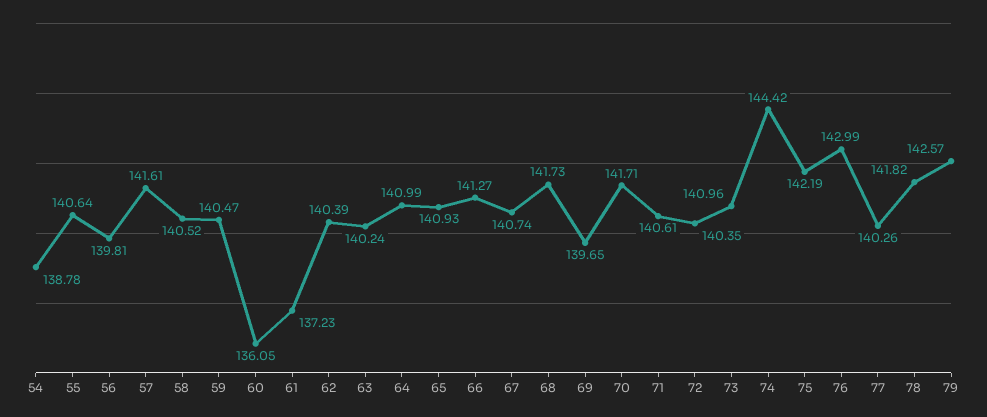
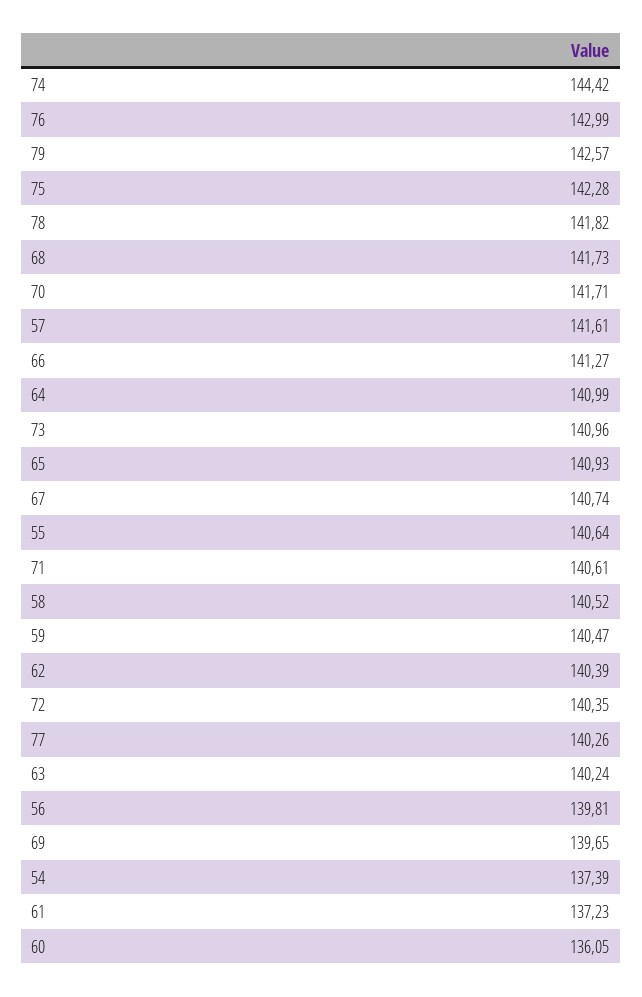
54: 138.78 -> 137.39
75: 142.19 -> 142.28

